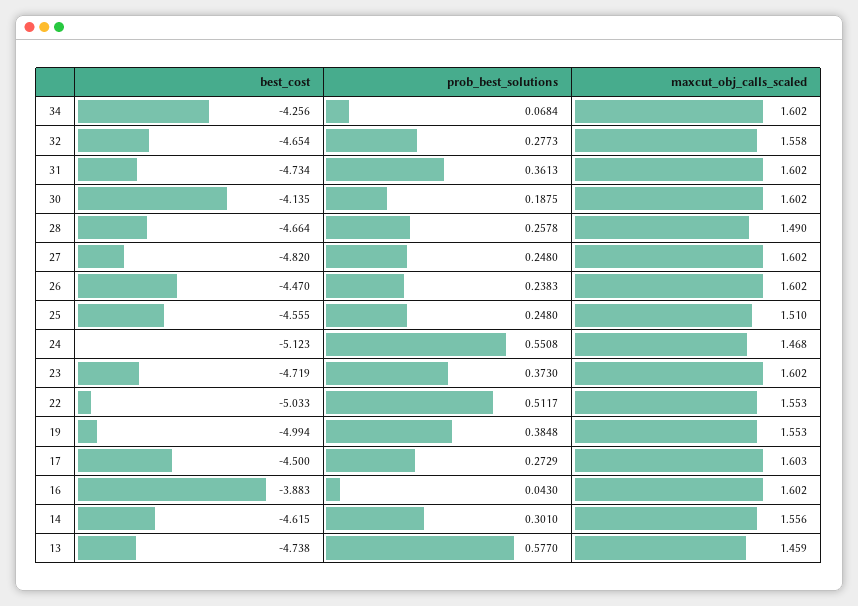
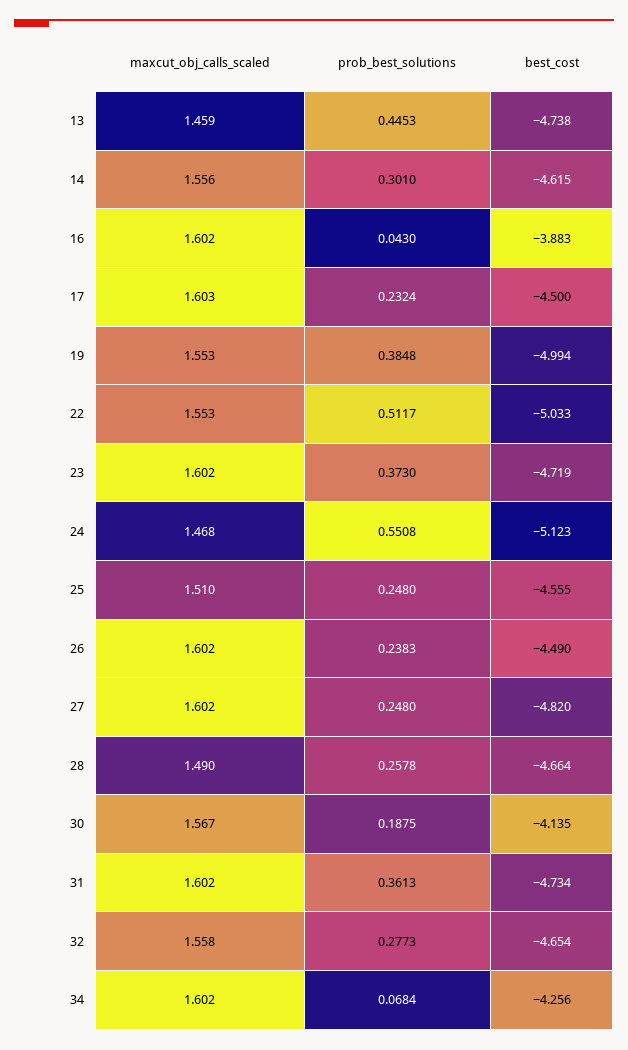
maxcut_obj_calls_scaled, 30: 1.602 -> 1.567
best_cost, 26: -4.47 -> -4.49
prob_best_solutions, 17: 0.2729 -> 0.2324
prob_best_solutions, 13: 0.577 -> 0.4453

